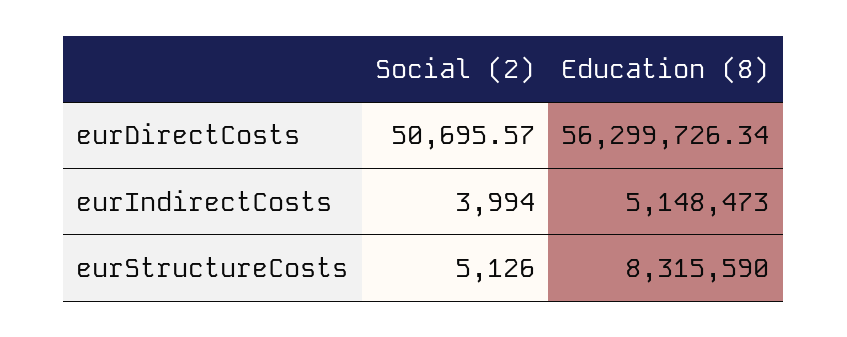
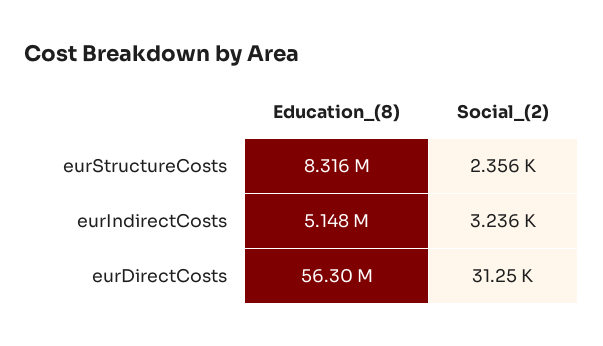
Social (2), eurDirectCosts: 50695.57 -> 31250
Social (2), eurIndirectCosts: 3994 -> 3236
Social (2), eurStructureCosts: 5126 -> 2356

